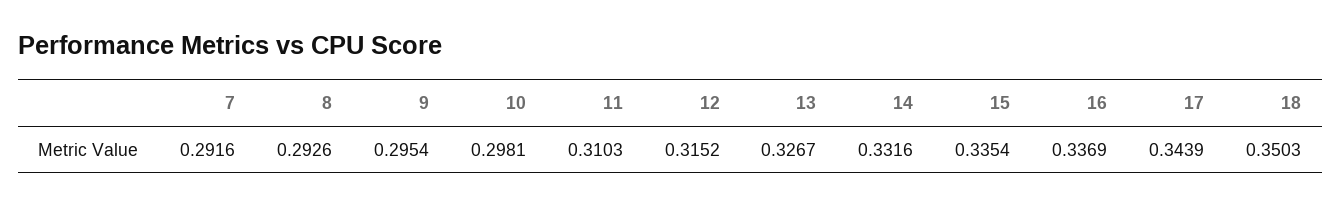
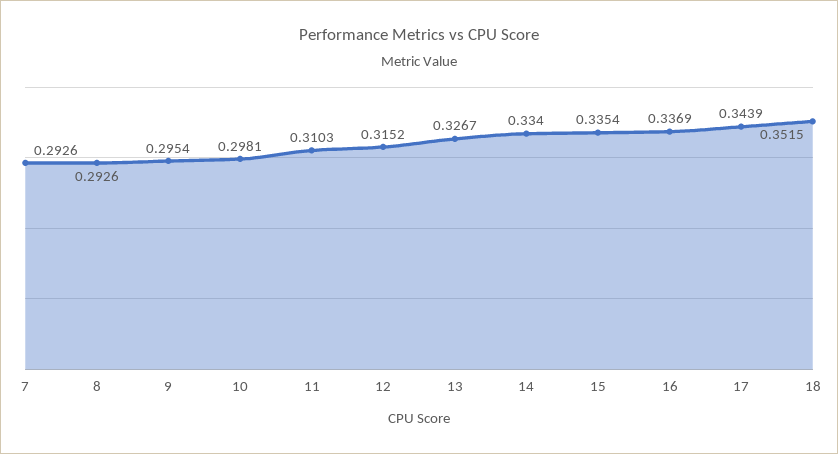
7: 0.2916 -> 0.2926
14: 0.3316 -> 0.334
18: 0.3503 -> 0.3515

